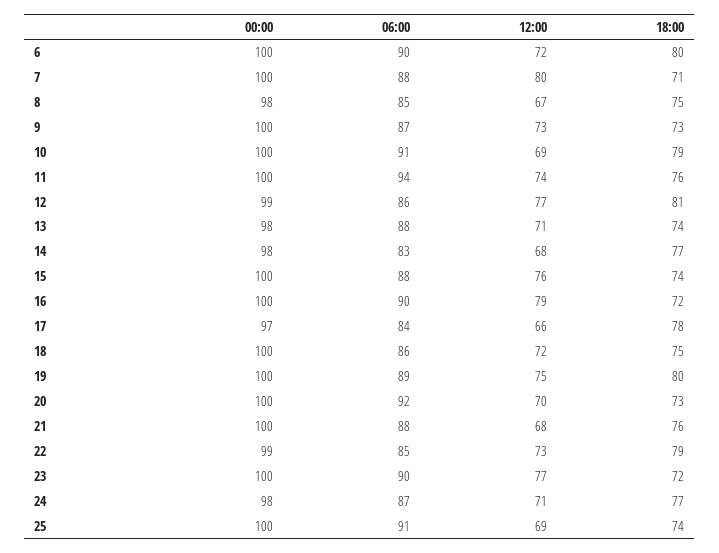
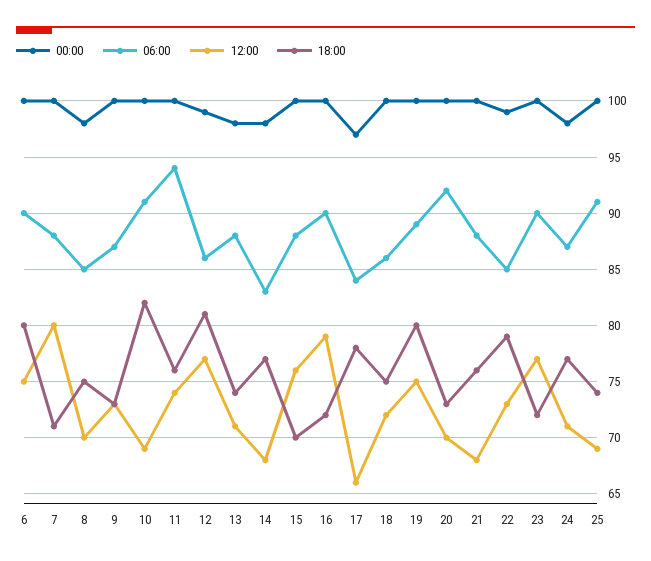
12:00, 6: 72 -> 75
12:00, 8: 67 -> 70
18:00, 10: 79 -> 82
18:00, 15: 74 -> 70

